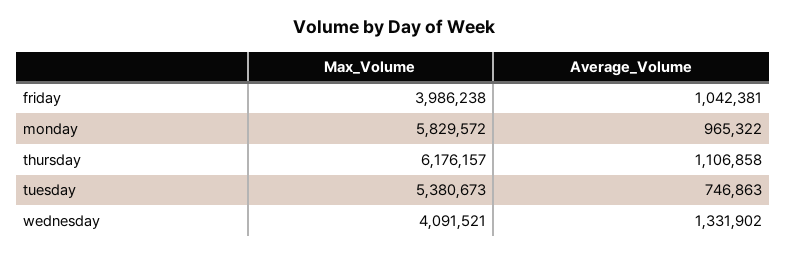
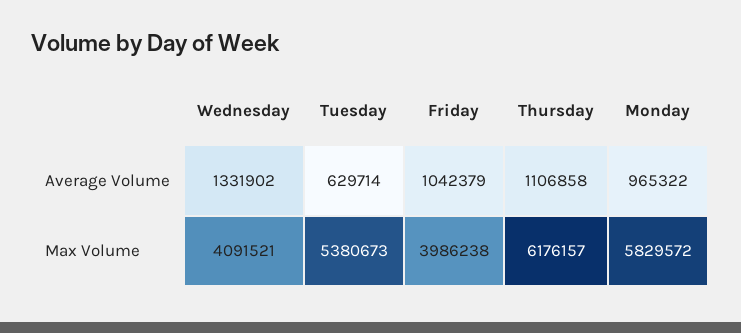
Average_Volume, friday: 1042381 -> 1042379
Average_Volume, tuesday: 746863 -> 629714

